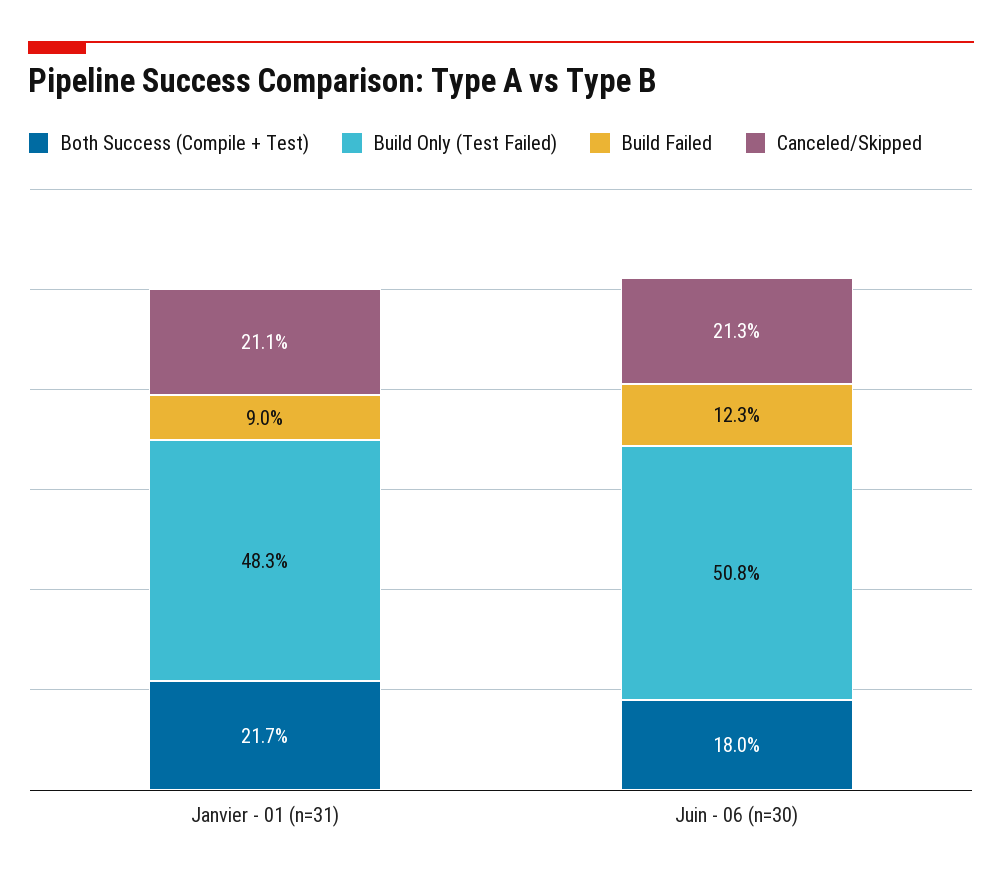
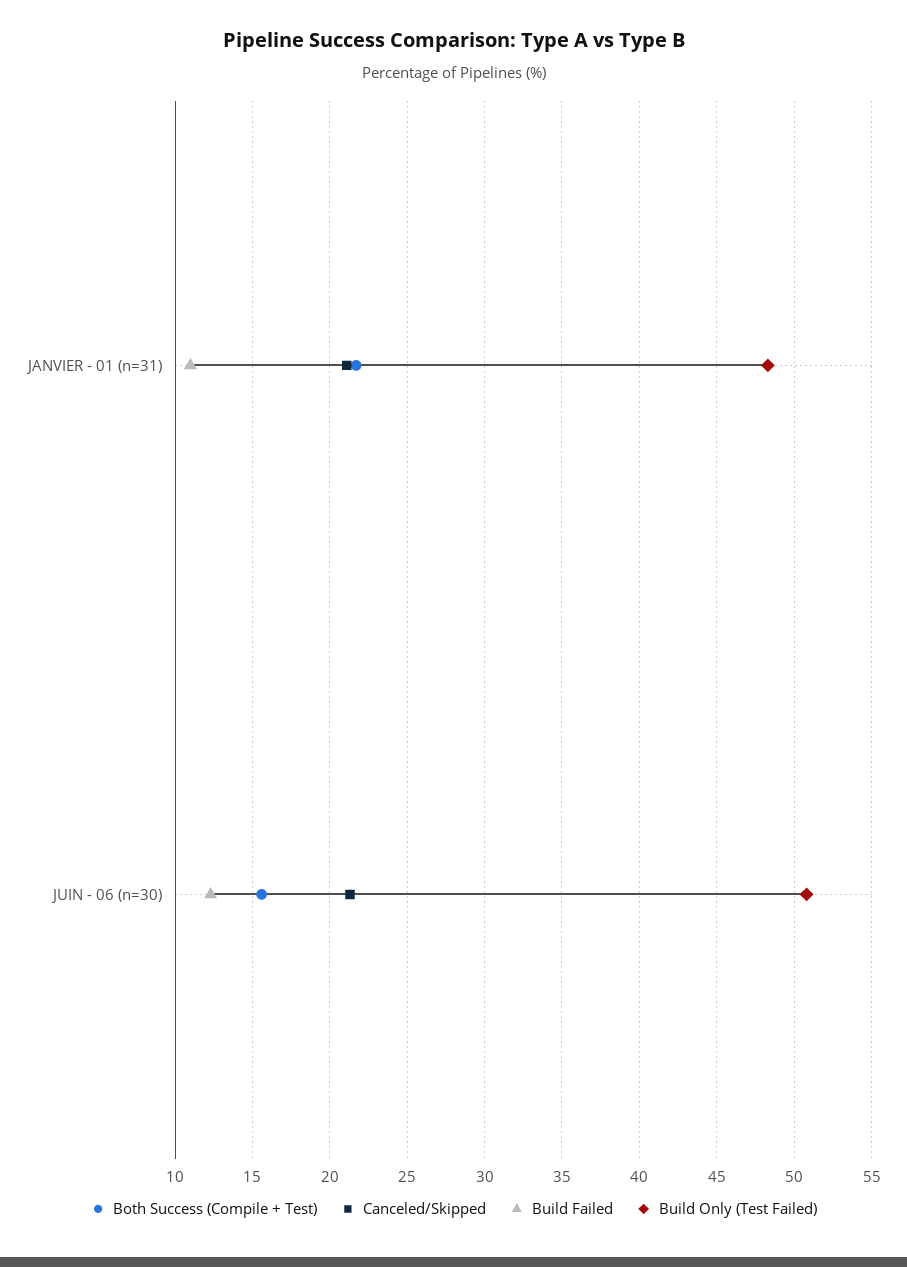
Build Failed, Janvier - 01 (n=31): 9 -> 11
Both Success (Compile + Test), Juin - 06 (n=30): 18 -> 15.5

